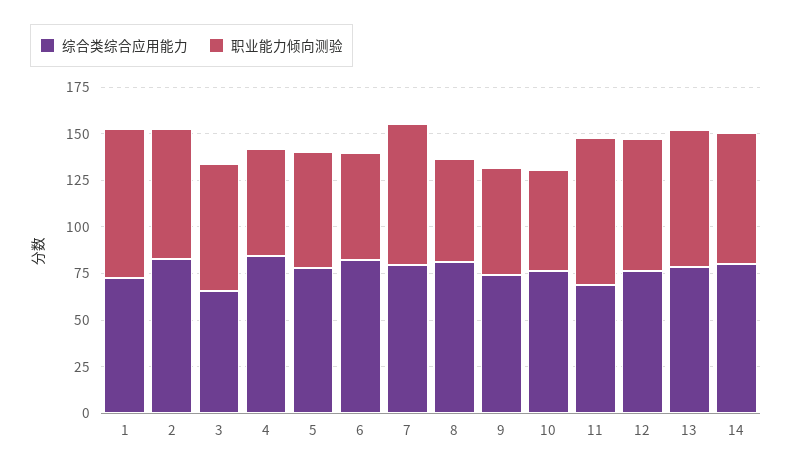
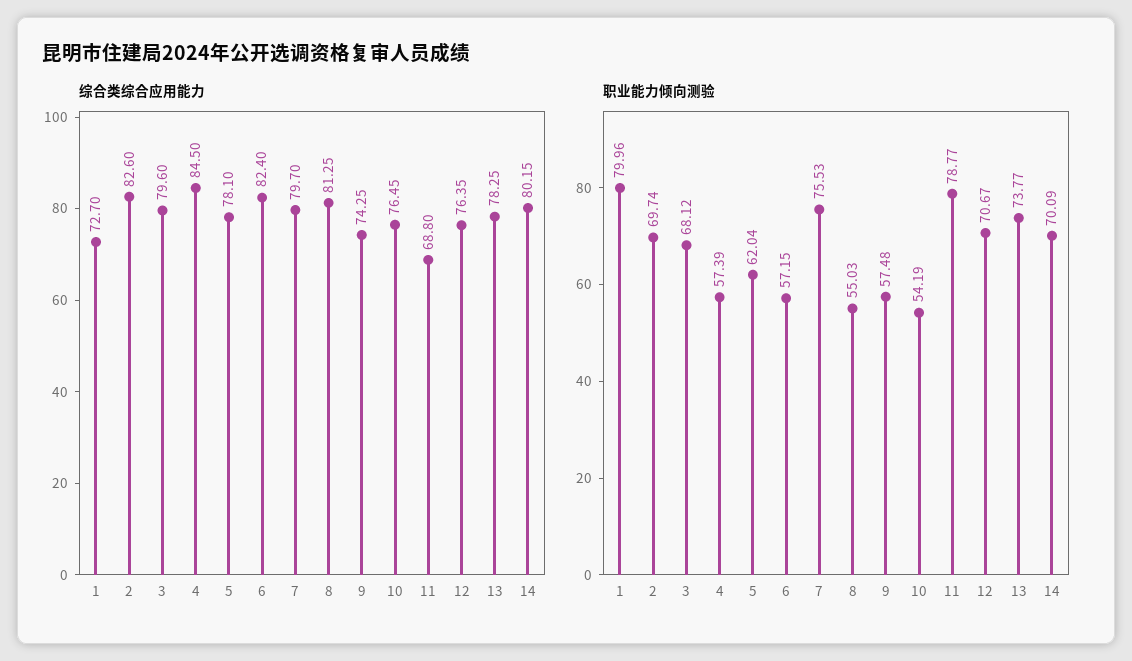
综合类综合应用能力, 3: 65 -> 79.6

